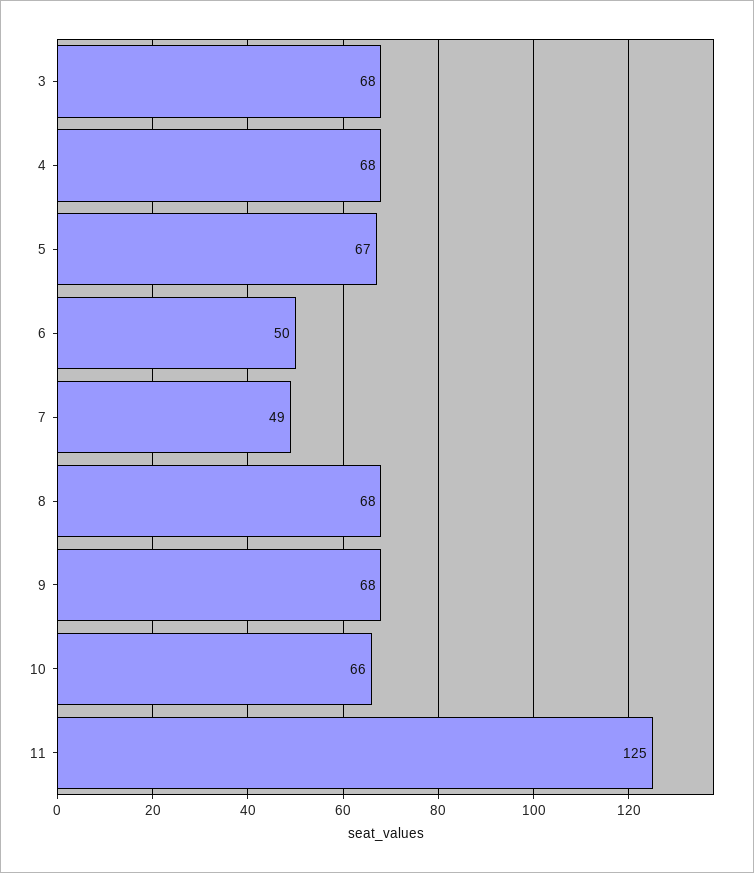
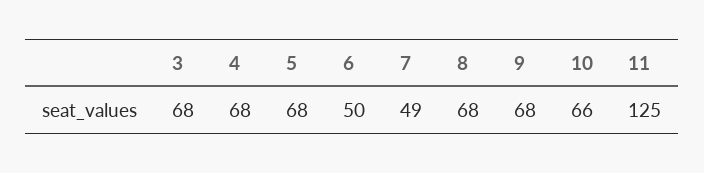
5: 67 -> 68

